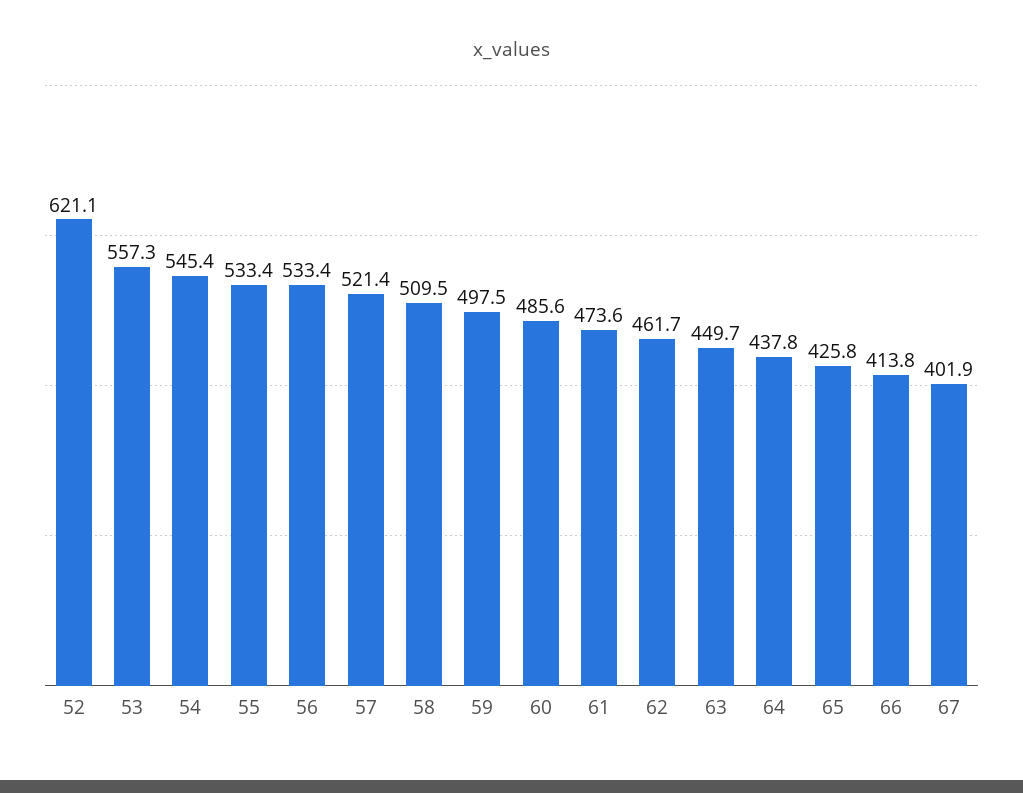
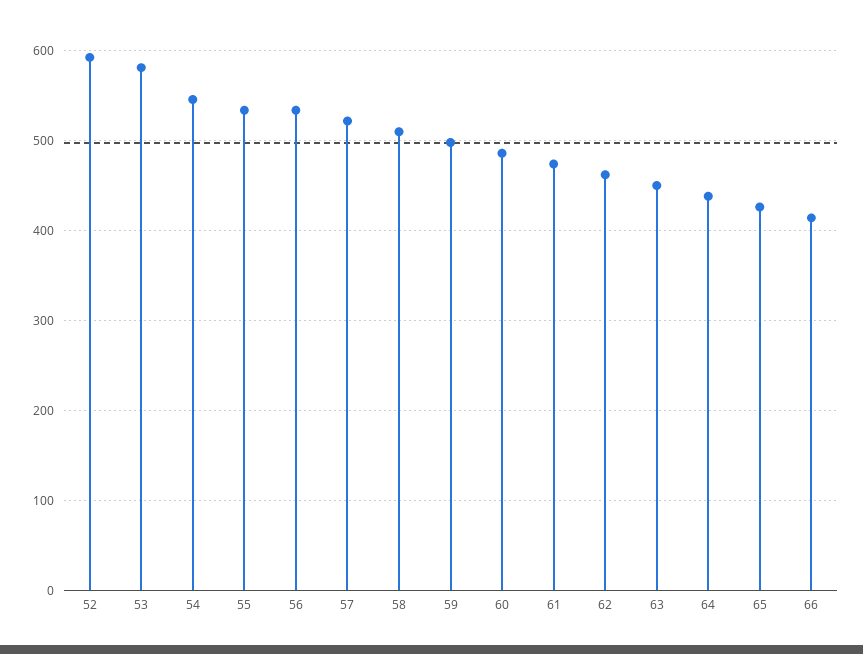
52: 621.1 -> 590
53: 557.3 -> 580
67: 401.9 -> none

